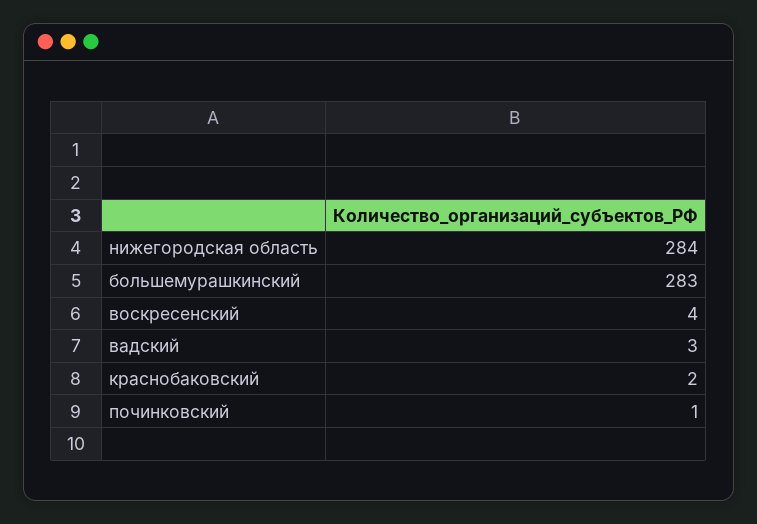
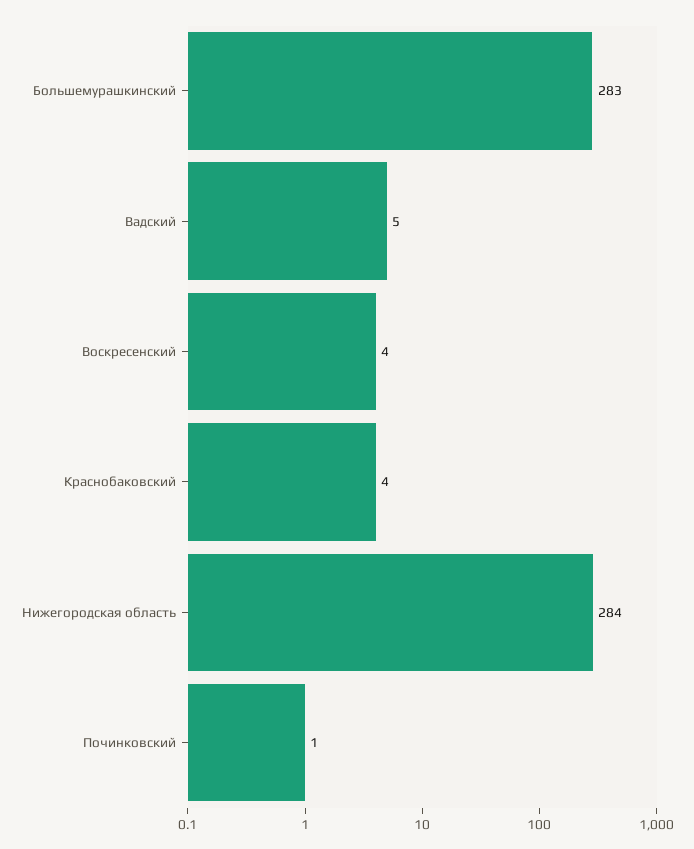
вадский: 3 -> 5
краснобаковский: 2 -> 4

